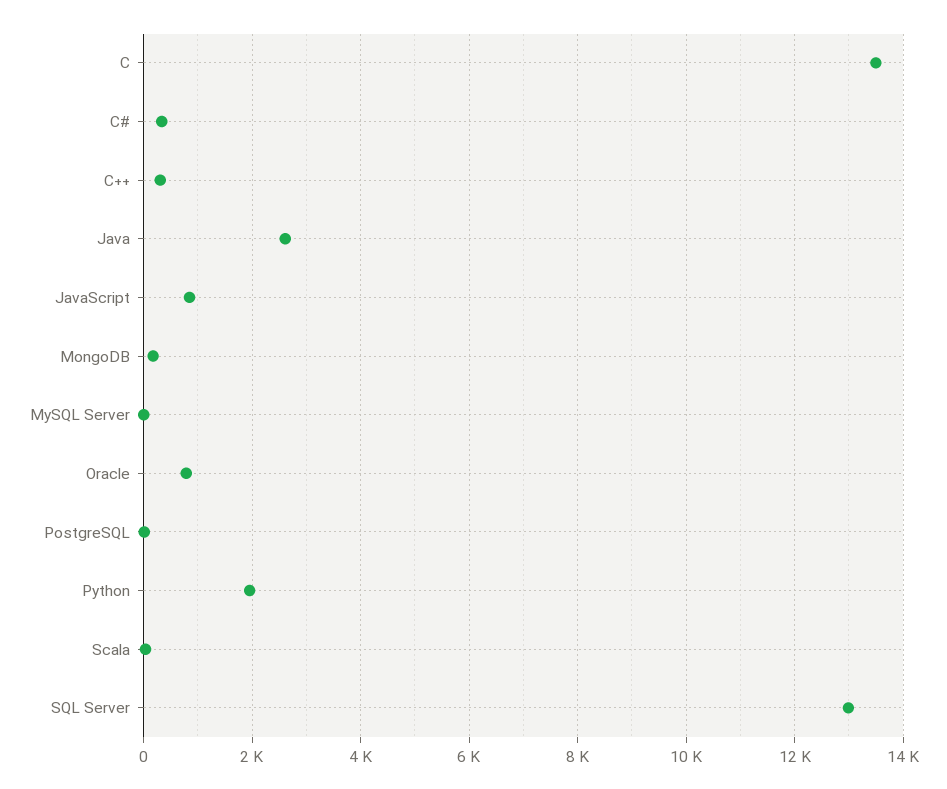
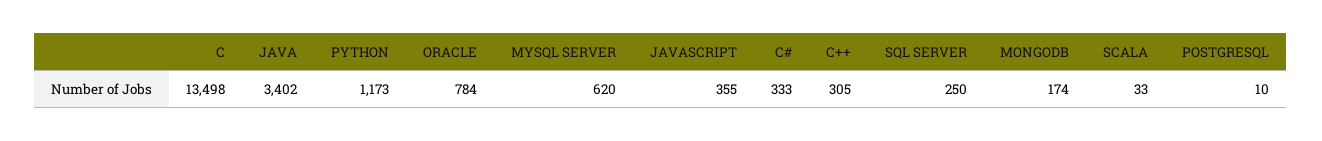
Java: 2600 -> 3402
JavaScript: 800 -> 355
MySQL Server: 0 -> 620
Python: 2000 -> 1173
SQL Server: 13000 -> 250

